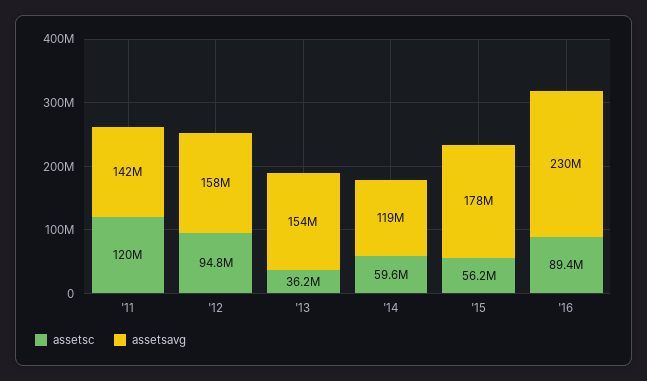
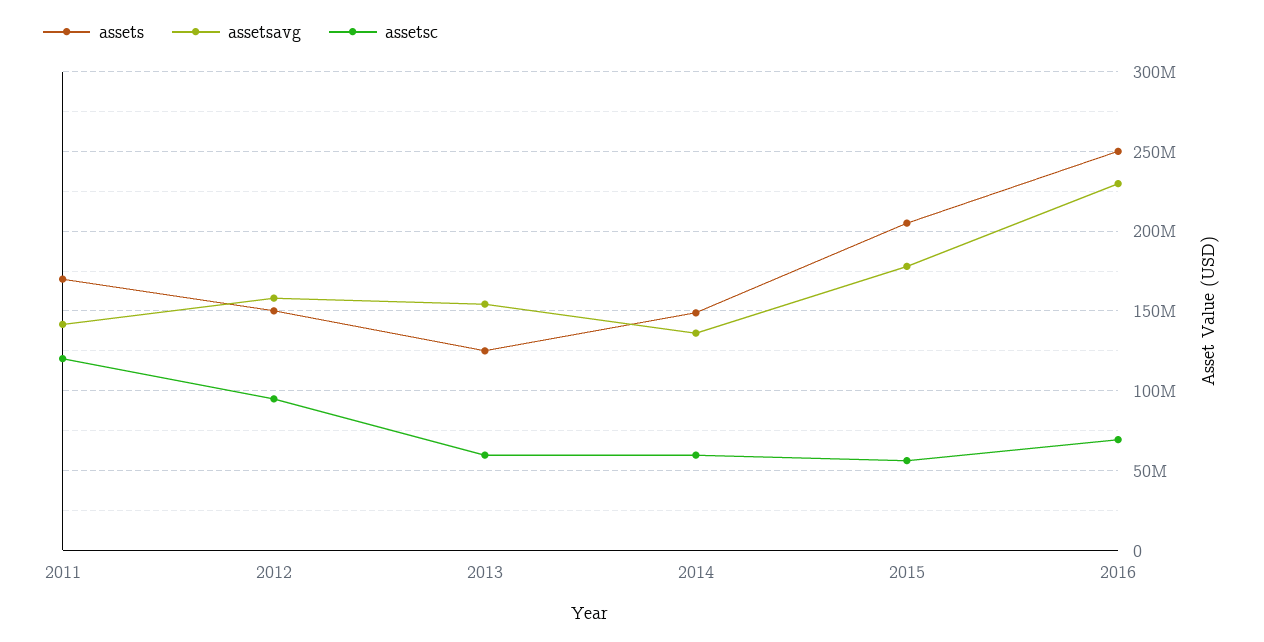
assetsc, '13: 36200000 -> 60000000
assetsavg, '14: 119000000 -> 135000000
assetsc, '16: 89400000 -> 70000000
assets, '11: none -> 170000000
assets, '12: none -> 150000000
assets, '13: none -> 125000000
assets, '14: none -> 150000000
assets, '15: none -> 205000000
assets, '16: none -> 250000000

